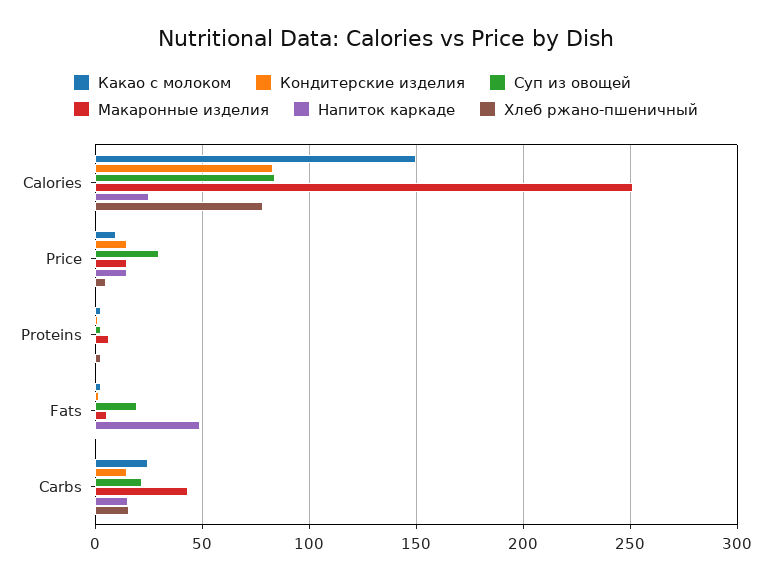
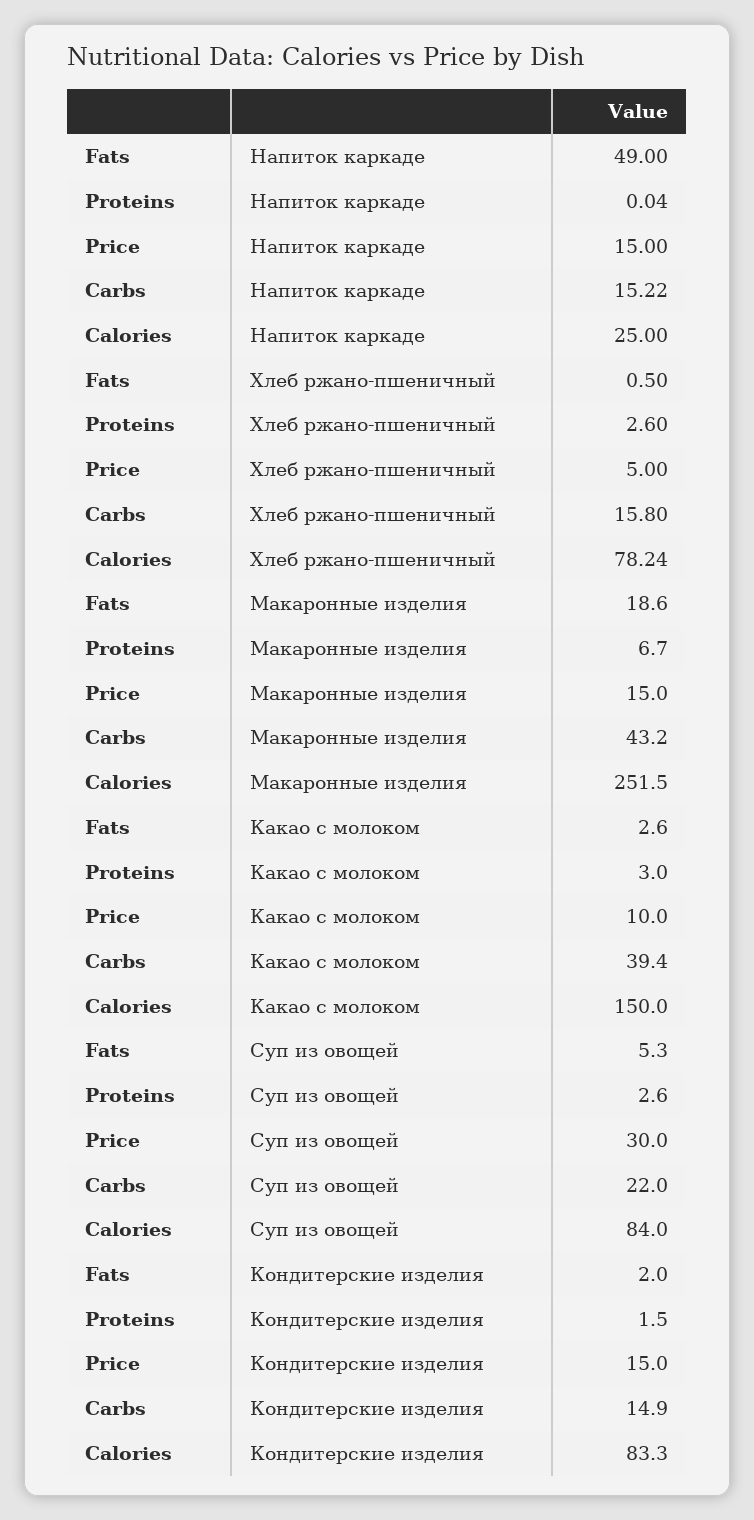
Суп из овощей, Fats: 20 -> 5.3
Макаронные изделия, Fats: 5 -> 18.6
Какао с молоком, Carbs: 25 -> 39.4

